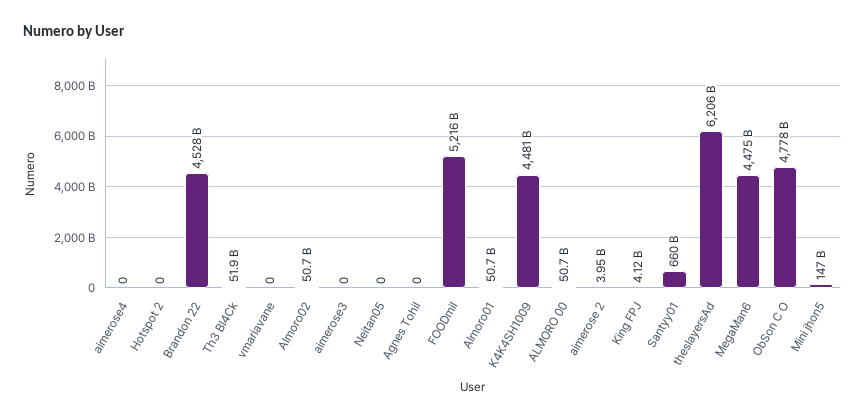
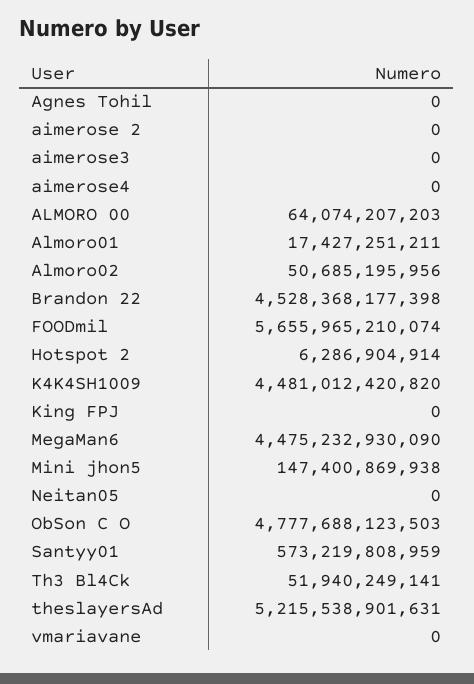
Hotspot 2: 0 -> 6286904914
FOODmil: 5216000000000 -> 5655965210074
Almoro01: 50700000000 -> 17427251211
ALMORO 00: 50700000000 -> 64074207203
aimerose 2: 3950000000 -> 0
King FPJ: 4120000000 -> 0
Santyy01: 660000000000 -> 573219808959
theslayersAd: 6206000000000 -> 5215538901631

